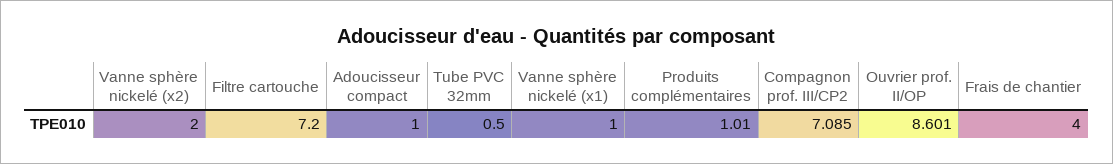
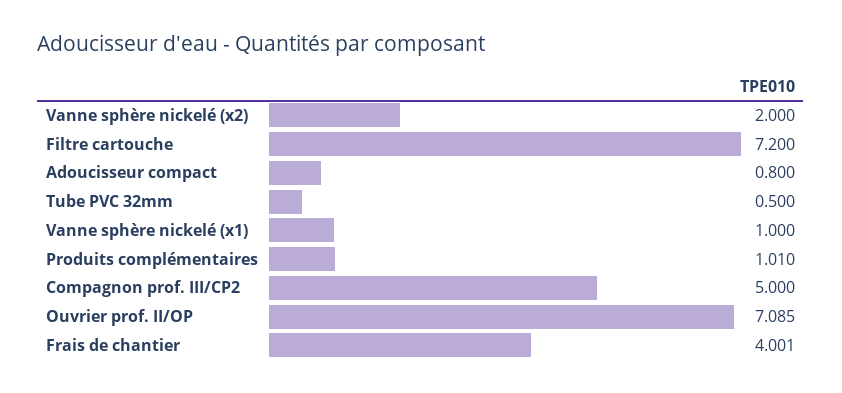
Adoucisseur compact: 1 -> 0.8
Compagnon prof. III/CP2: 7.085 -> 5
Ouvrier prof. II/OP: 8.601 -> 7.085
Frais de chantier: 4 -> 4.001

